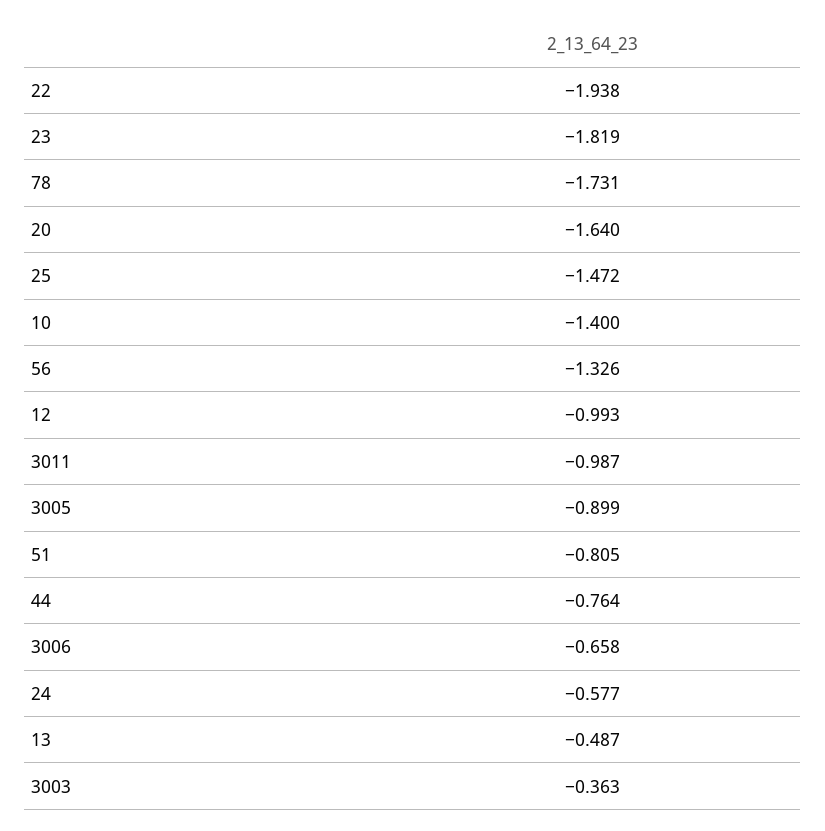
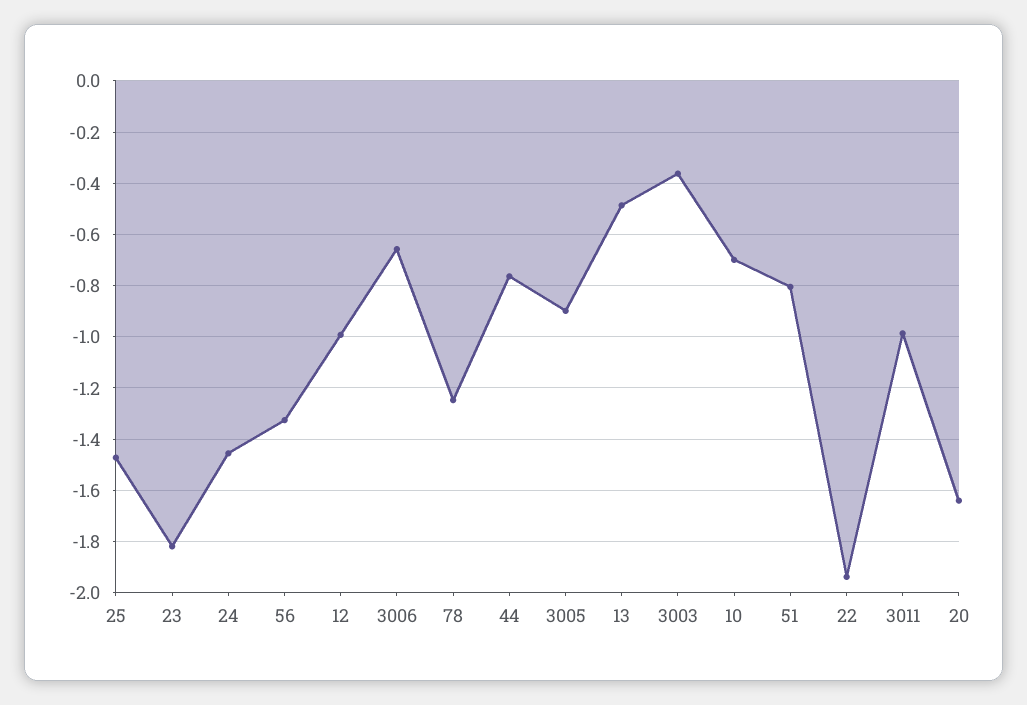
78: -1.731 -> -1.25
10: -1.4 -> -0.7
24: -0.577 -> -1.45

